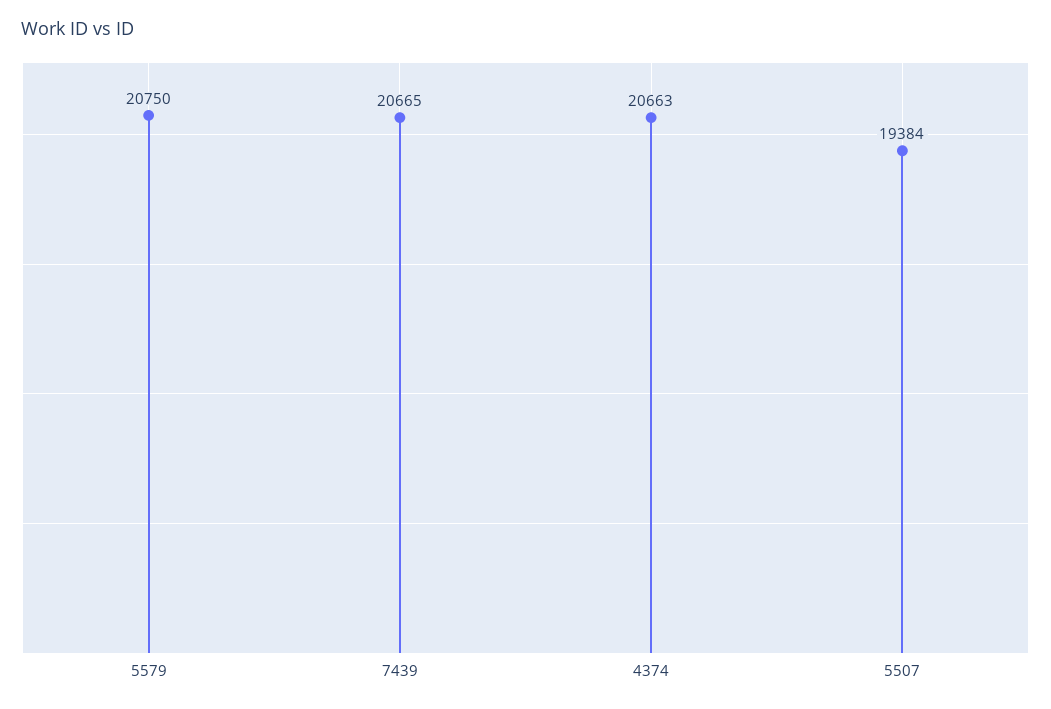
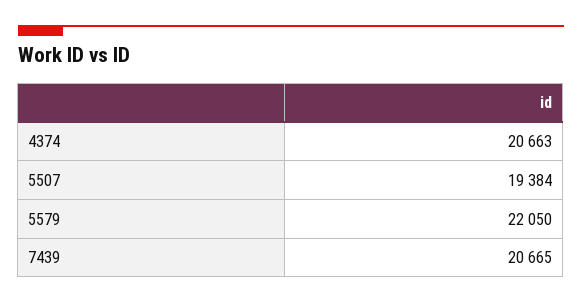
5579: 20750 -> 22050

